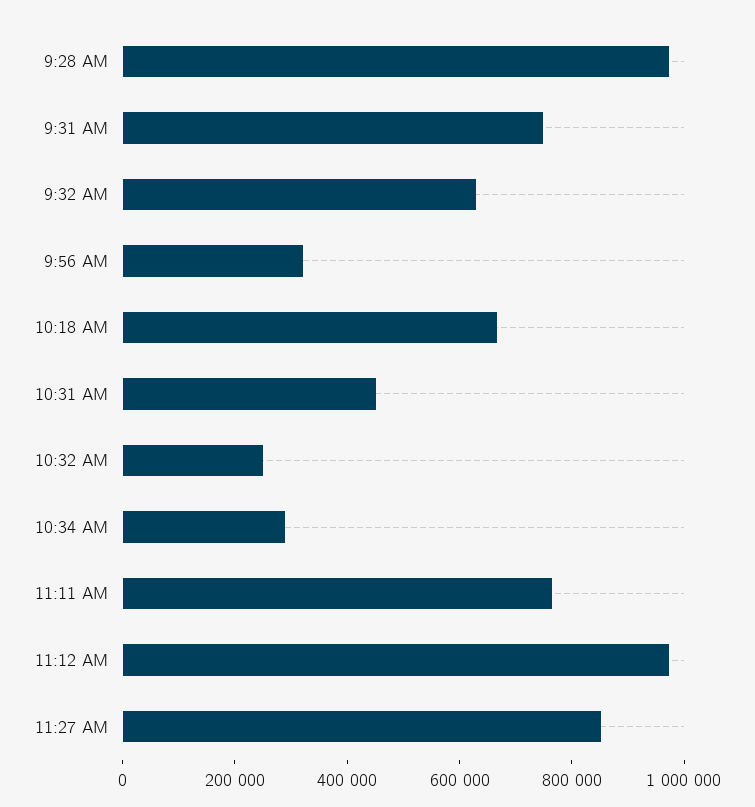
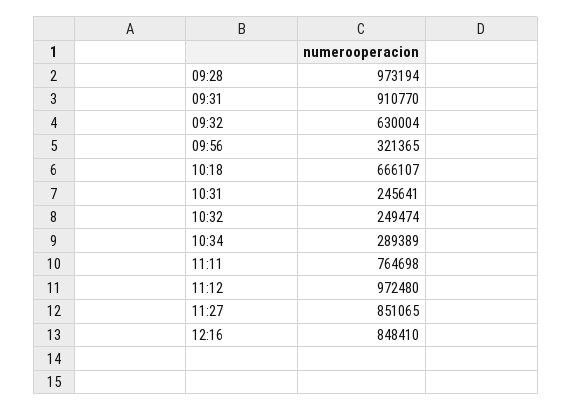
9:31 AM: 750000 -> 910770
10:31 AM: 450000 -> 245641
12:16: none -> 848410

